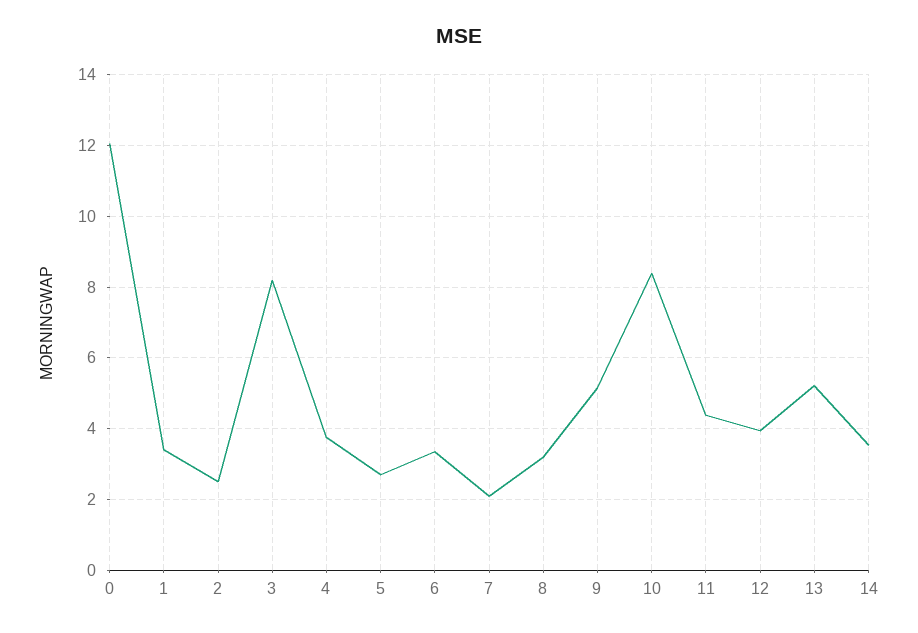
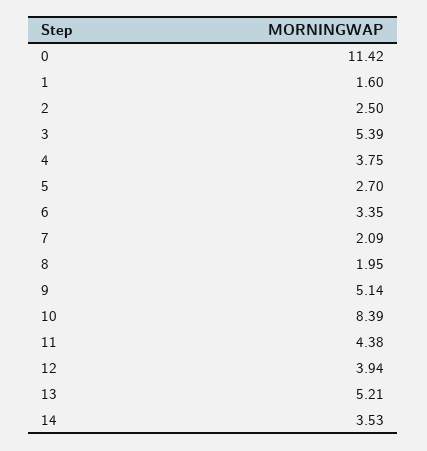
0: 12 -> 11.42
1: 3.4 -> 1.6
3: 8.2 -> 5.39
8: 3.2 -> 1.95

